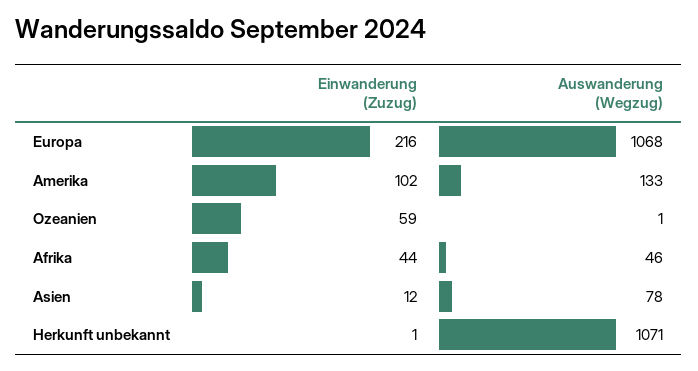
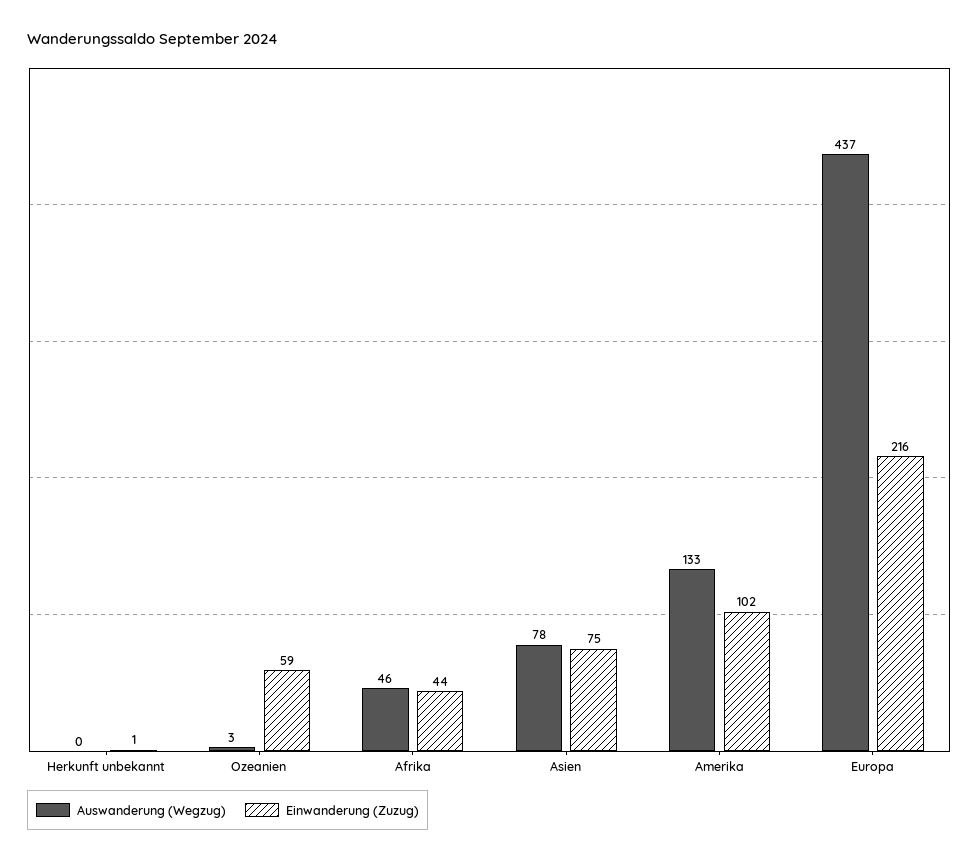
Auswanderung (Wegzug), Europa: 1068 -> 437
Auswanderung (Wegzug), Ozeanien: 1 -> 3
Einwanderung (Zuzug), Asien: 12 -> 75
Auswanderung (Wegzug), Herkunft unbekannt: 1071 -> 0

